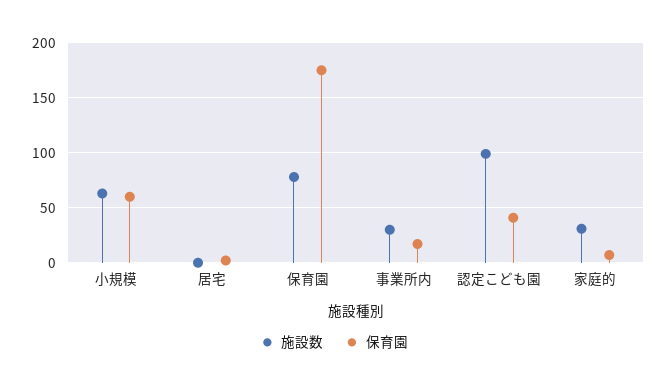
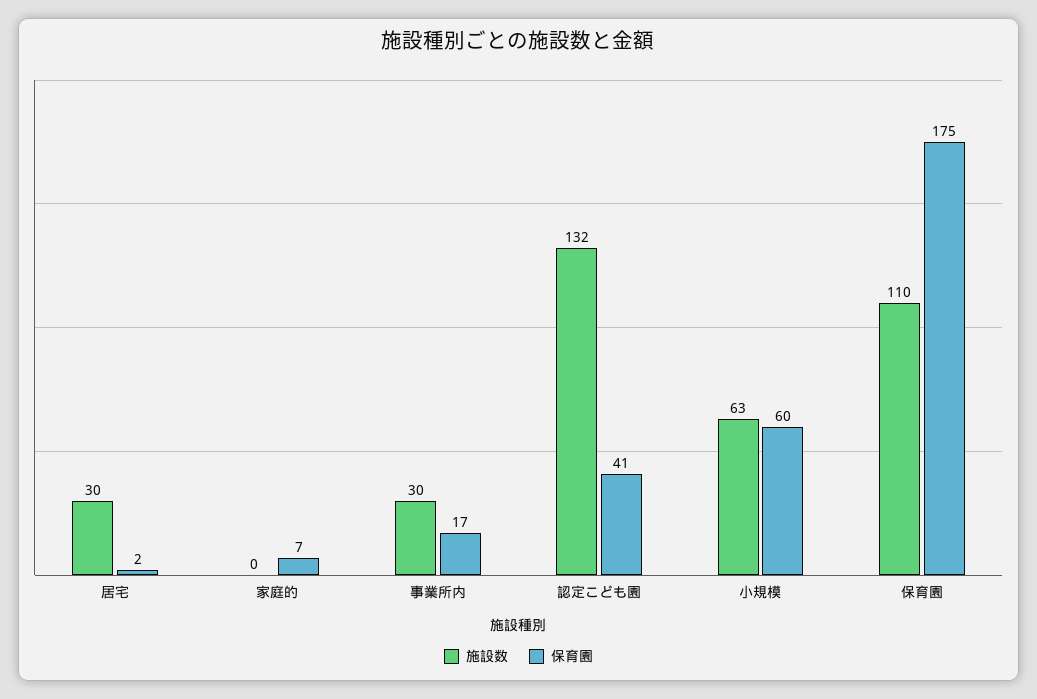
施設数, 居宅: 0 -> 30
施設数, 保育園: 80 -> 110
施設数, 認定こども園: 100 -> 132
施設数, 家庭的: 30 -> 0

